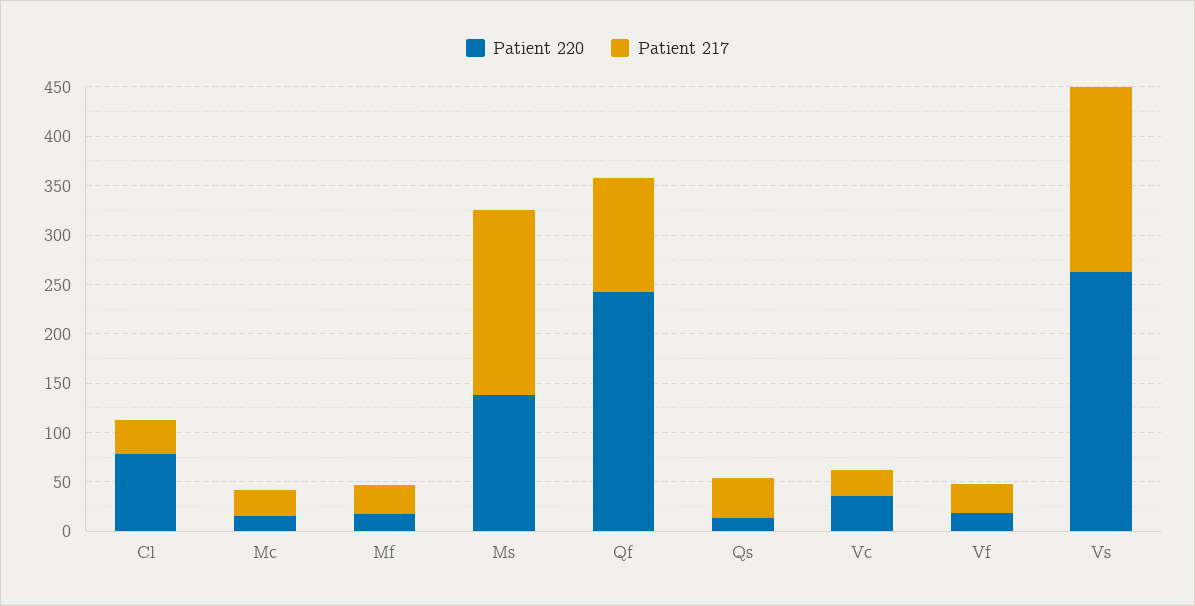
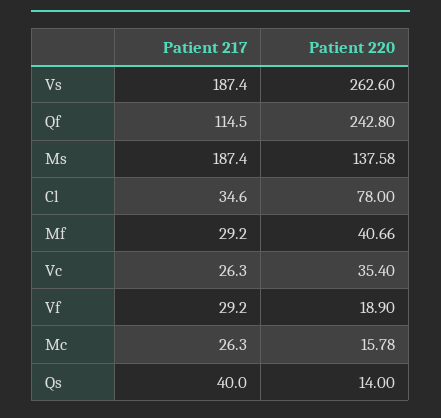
Patient 220, Mf: 20 -> 40.66

